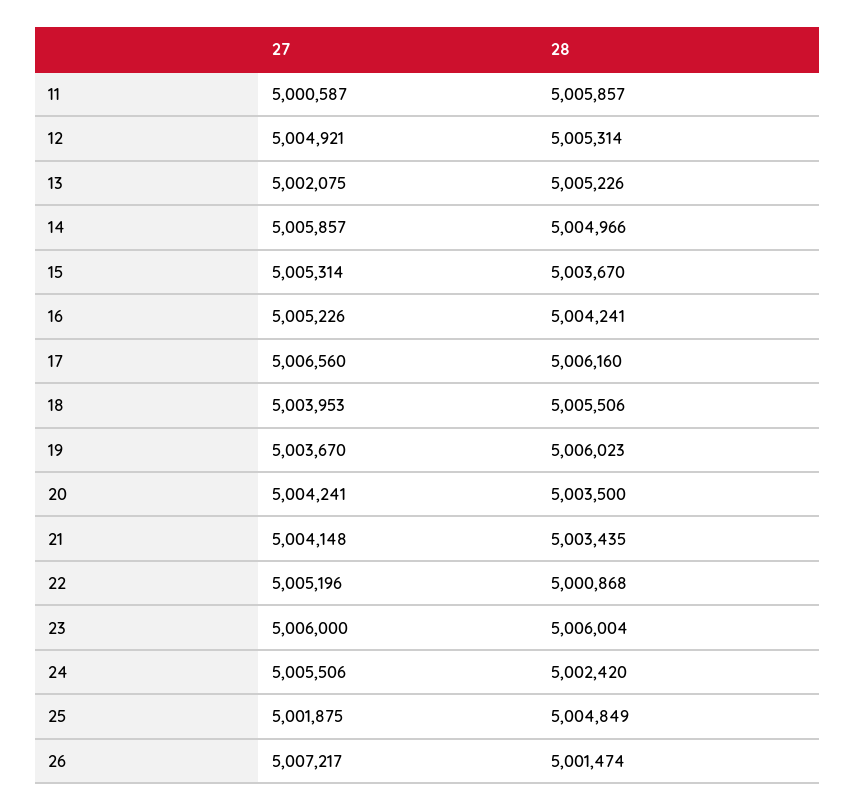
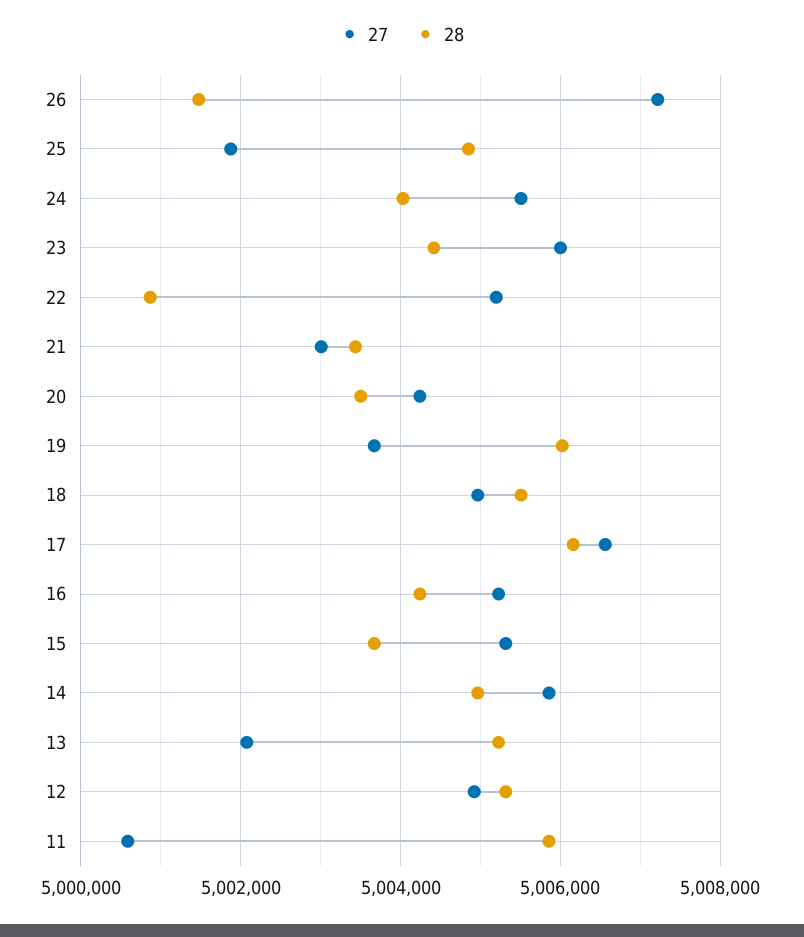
27, 18: 5003953 -> 5005000
27, 21: 5004148 -> 5003000
28, 23: 5006004 -> 5004400
28, 24: 5002420 -> 5004000

